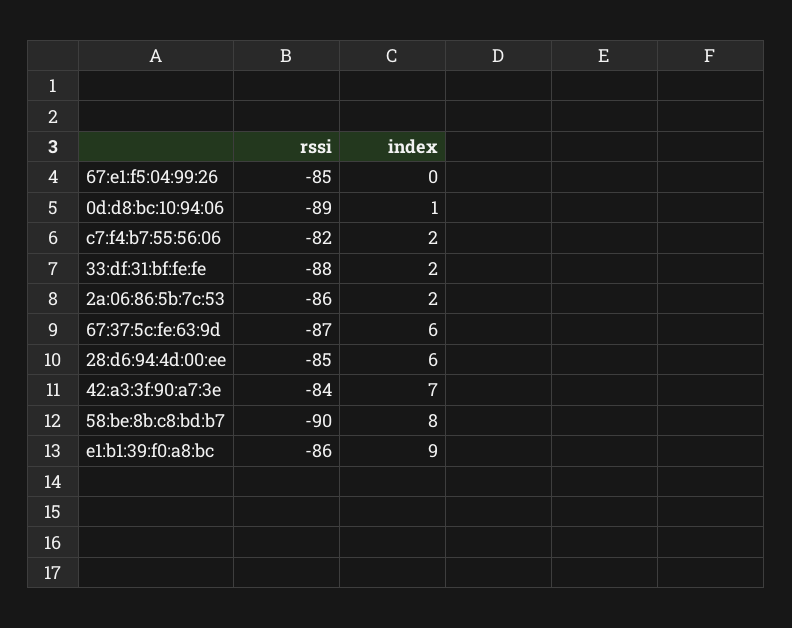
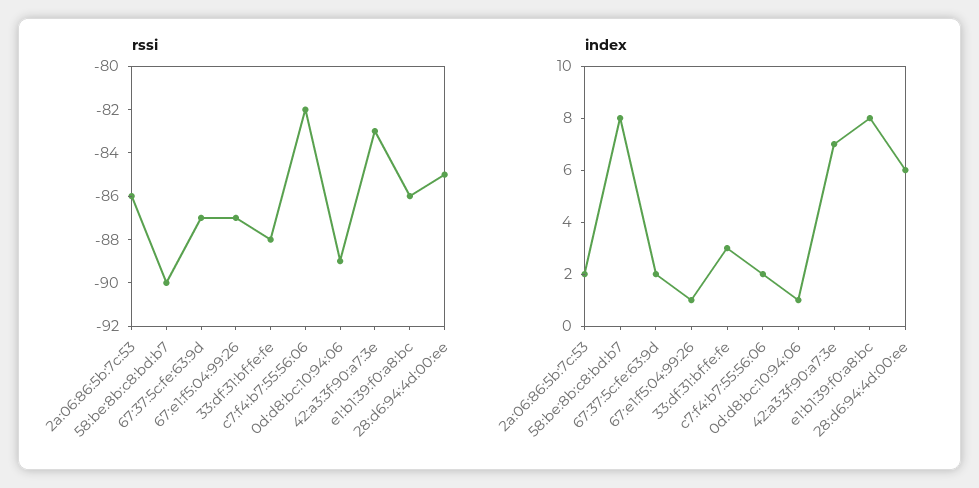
rssi, 67:e1:f5:04:99:26: -85 -> -87
index, 67:e1:f5:04:99:26: 0 -> 1
index, 33:df:31:bf:fe:fe: 2 -> 3
index, 67:37:5c:fe:63:9d: 6 -> 2
rssi, 42:a3:3f:90:a7:3e: -84 -> -83
index, e1:b1:39:f0:a8:bc: 9 -> 8

